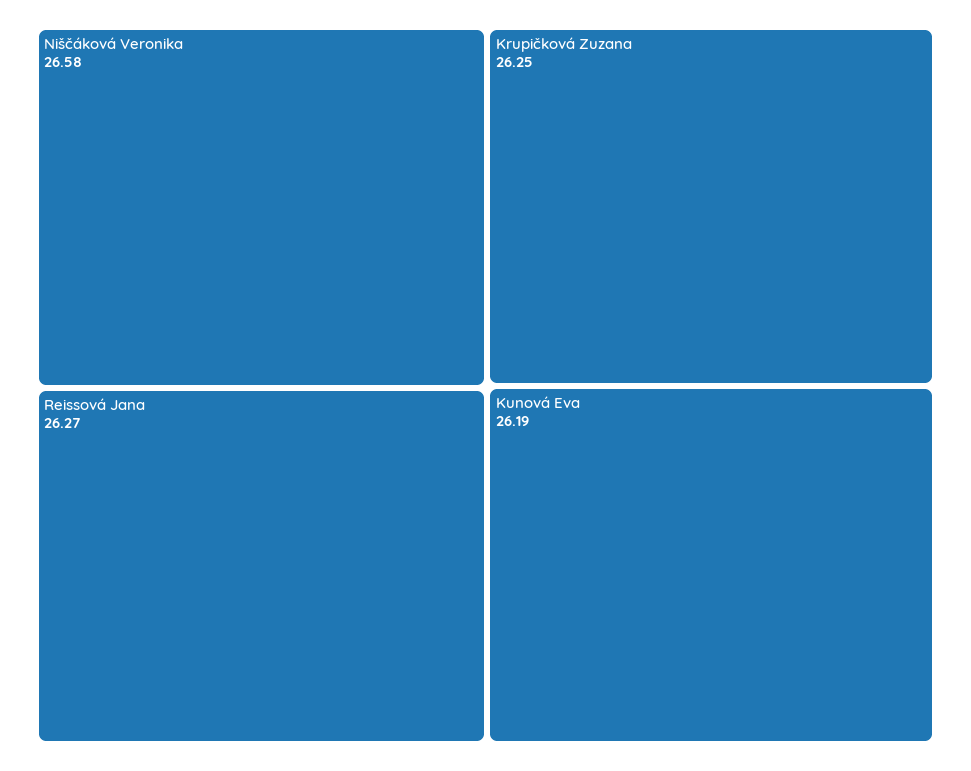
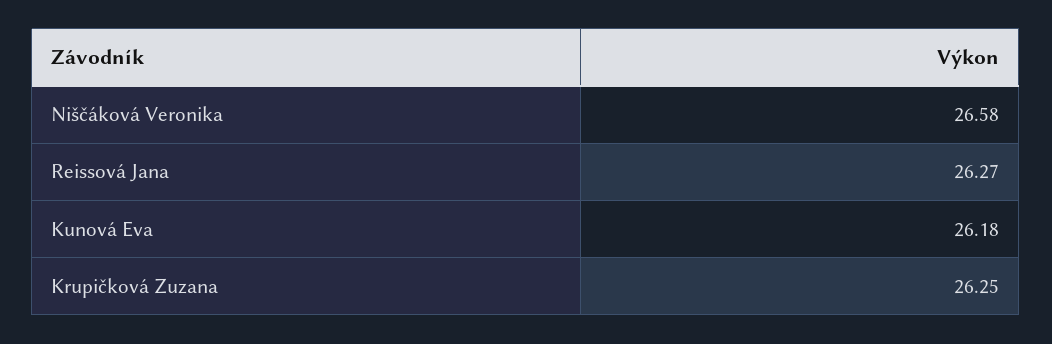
Kunová Eva: 26.19 -> 26.18

